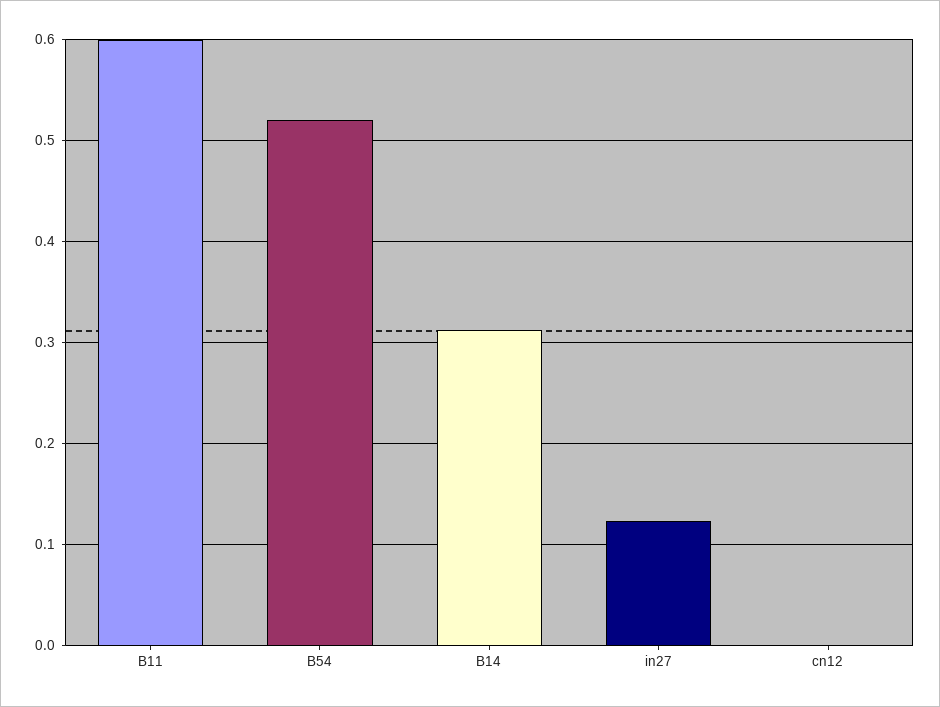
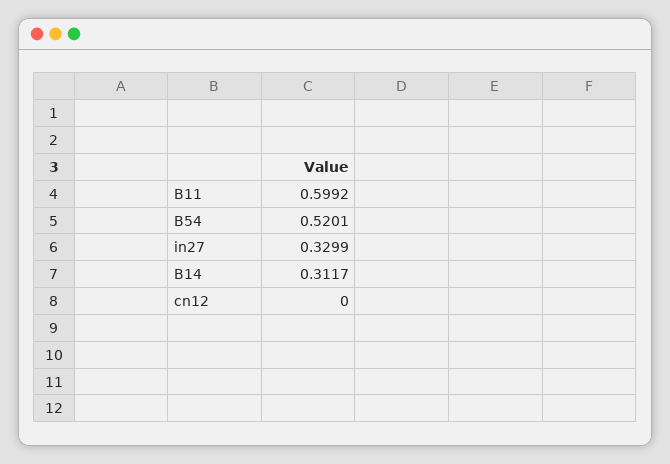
in27: 0.12 -> 0.3299

